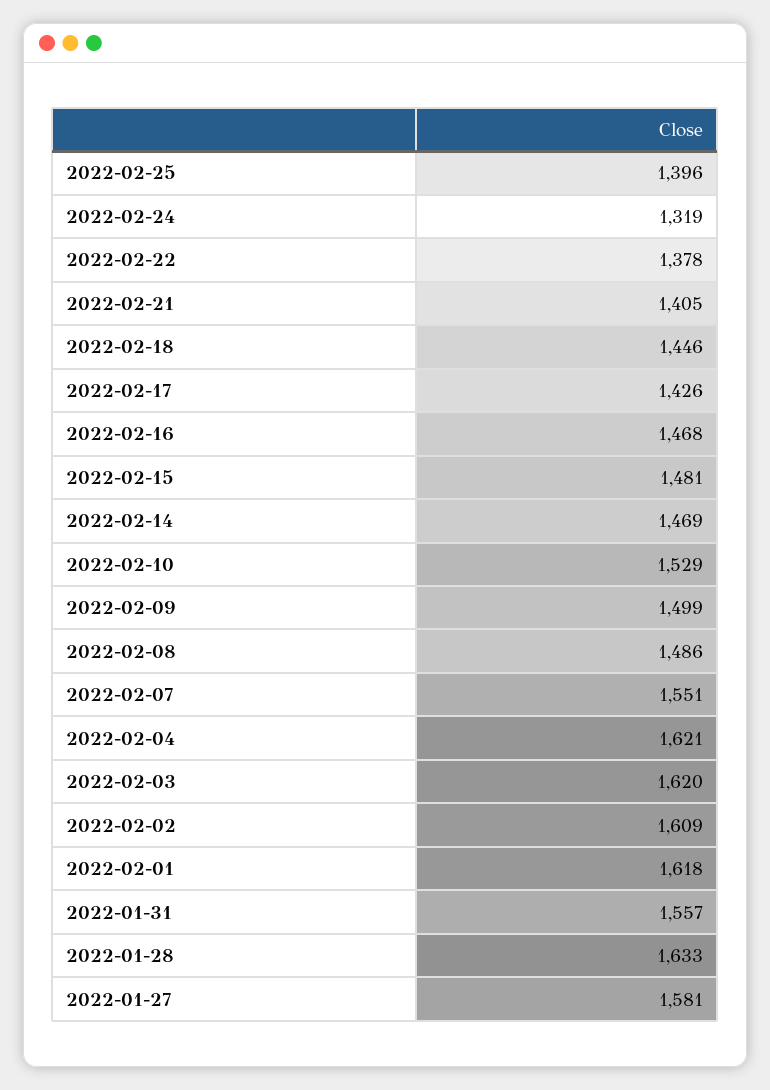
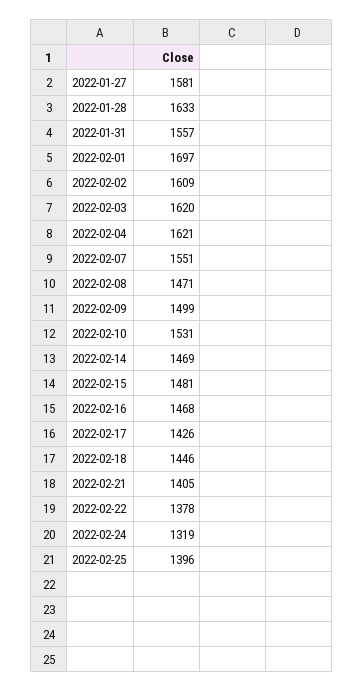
2022-02-10: 1529 -> 1531
2022-02-08: 1486 -> 1471
2022-02-01: 1618 -> 1697

